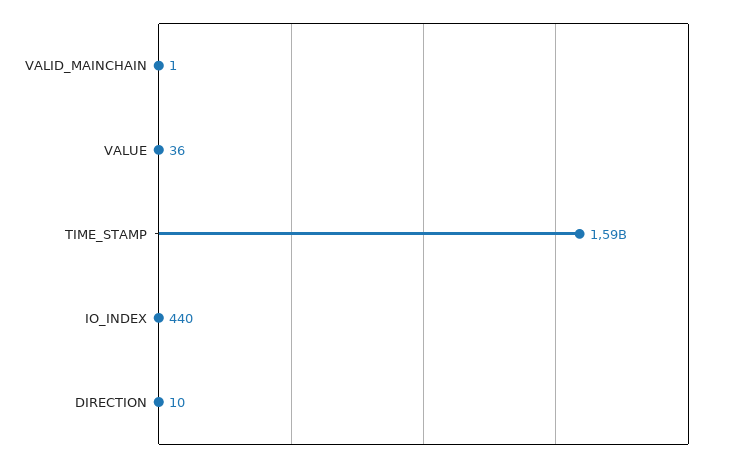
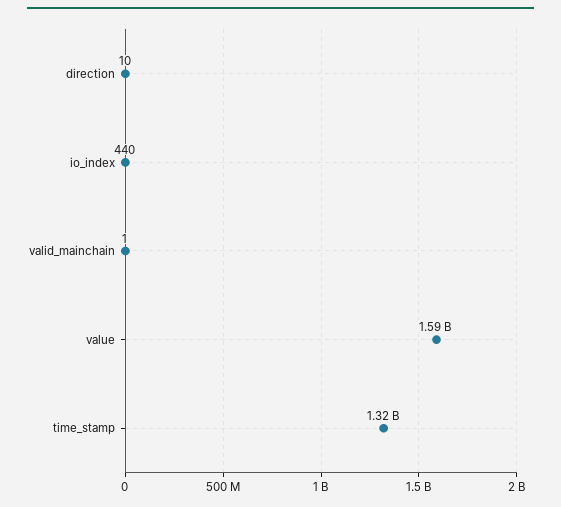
VALUE: 36 -> 1590000000
TIME_STAMP: 1590000000 -> 1320000000

